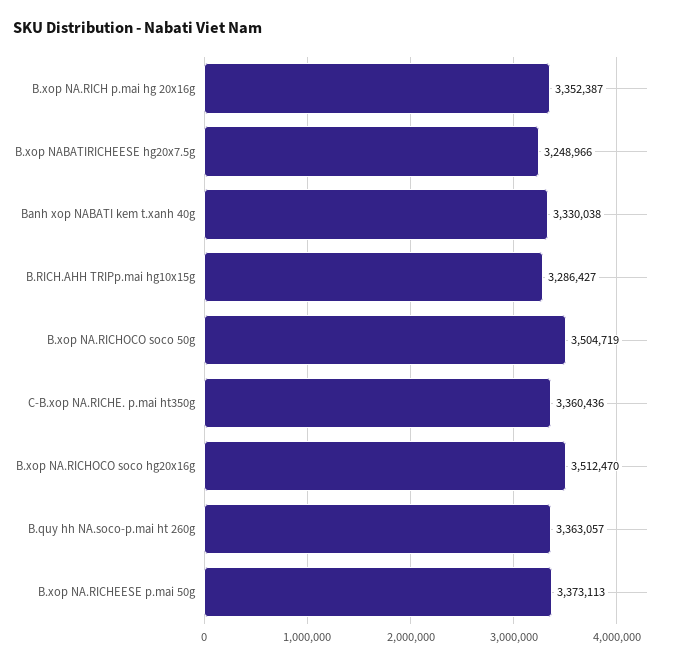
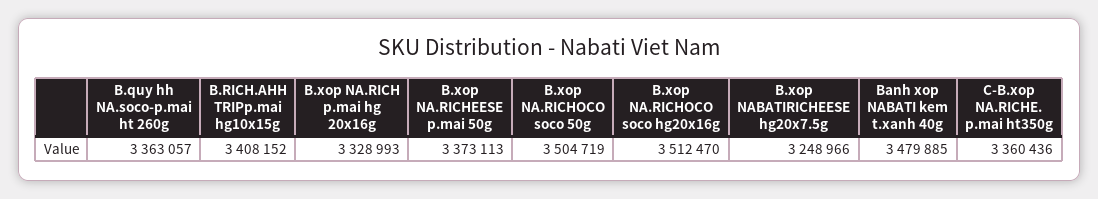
B.xop NA.RICH p.mai hg 20x16g: 3352387 -> 3328993
Banh xop NABATI kem t.xanh 40g: 3330038 -> 3479885
B.RICH.AHH TRIPp.mai hg10x15g: 3286427 -> 3408152

